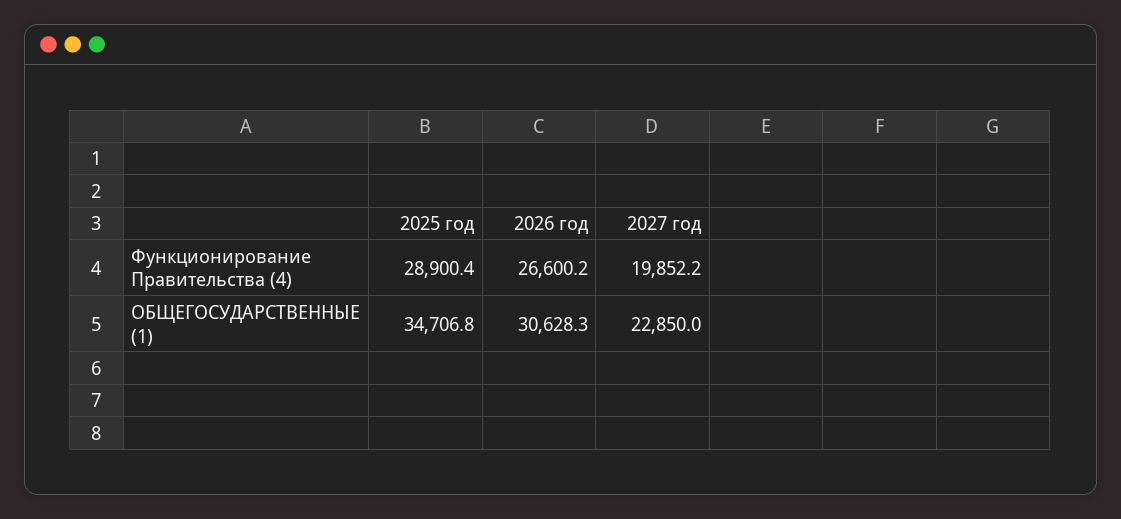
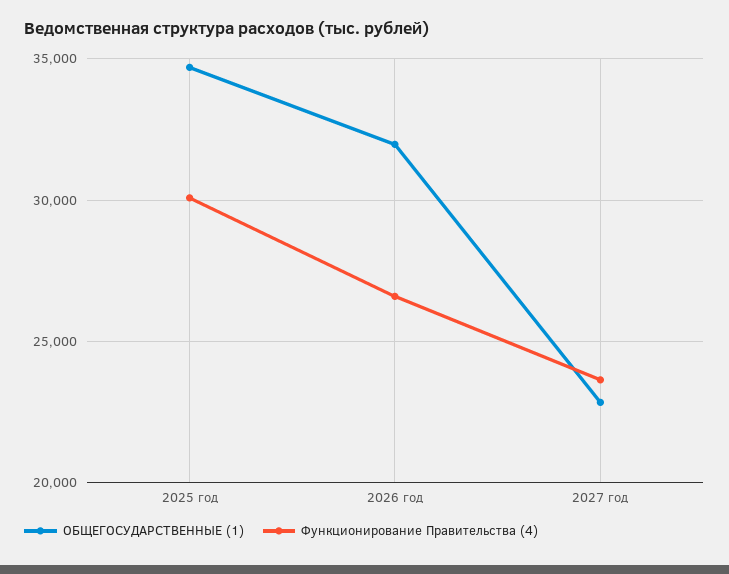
Функционирование Правительства (4), 2025 год: 28900.4 -> 30000
Функционирование Правительства (4), 2027 год: 19852.2 -> 23500
ОБЩЕГОСУДАРСТВЕННЫЕ (1), 2026 год: 30628.3 -> 32000

